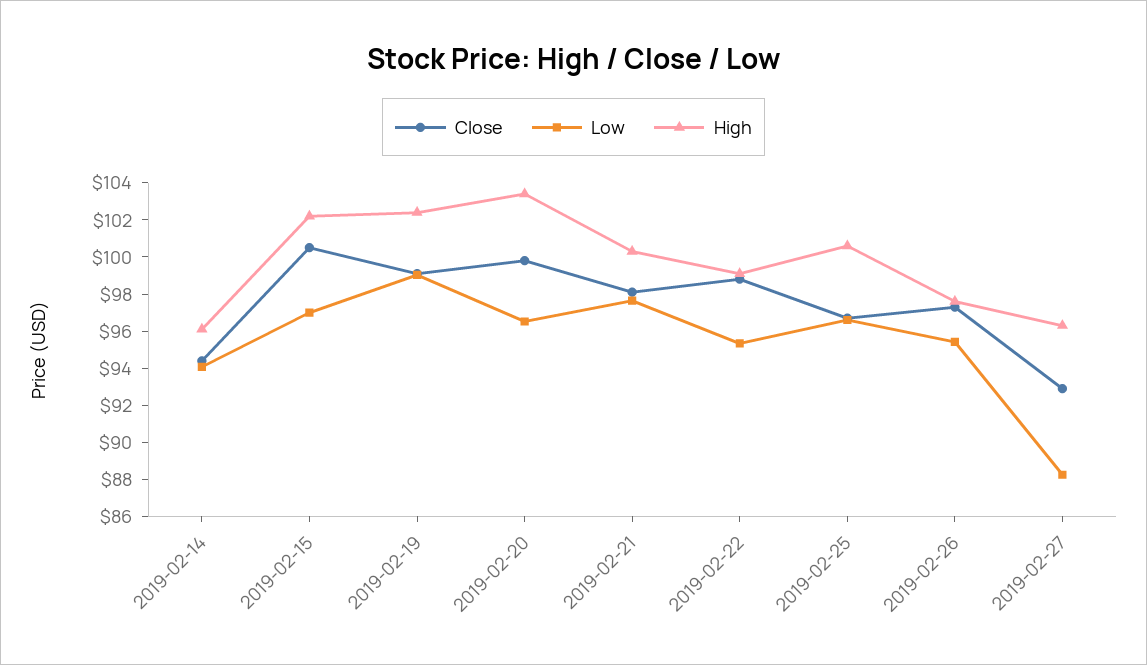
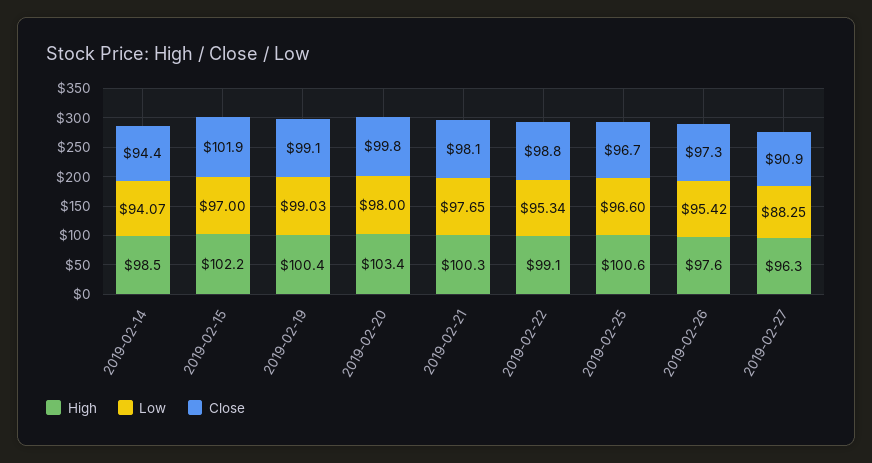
High, 2019-02-14: 96 -> 98.5
Close, 2019-02-15: 100.5 -> 101.9
High, 2019-02-19: 102.5 -> 100.4
Low, 2019-02-20: 96.5 -> 98
Close, 2019-02-27: 93 -> 90.9

